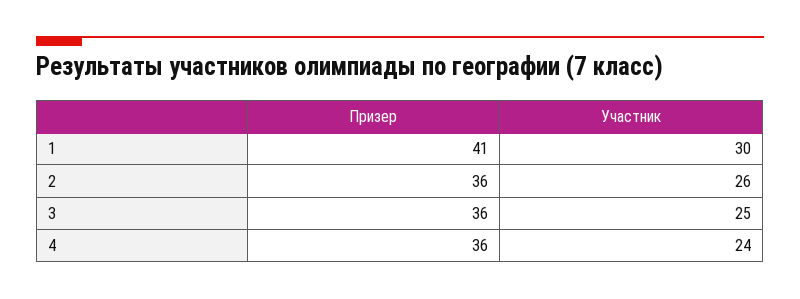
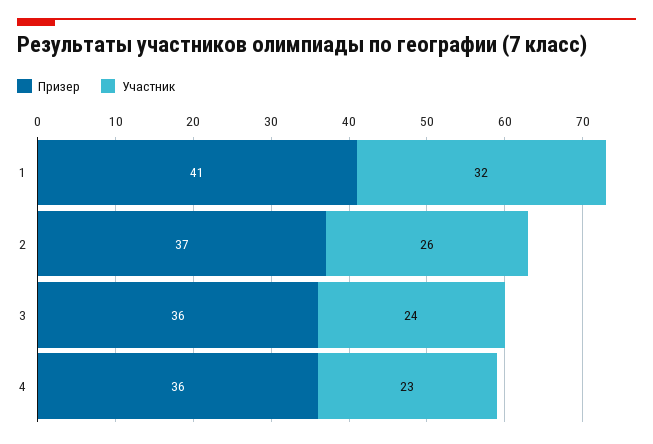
Участник, 1: 30 -> 32
Призер, 2: 36 -> 37
Участник, 3: 25 -> 24
Участник, 4: 24 -> 23

